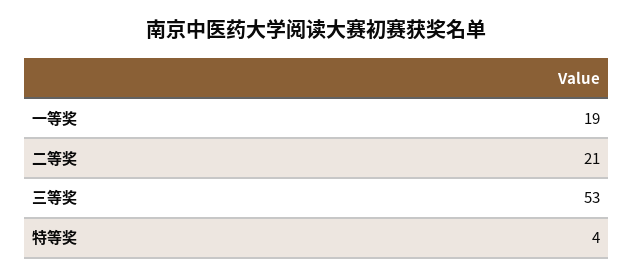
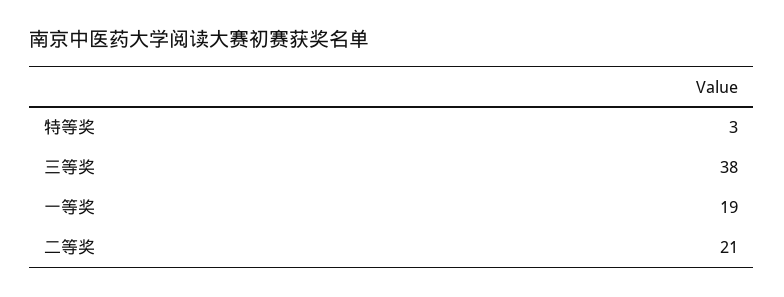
三等奖: 53 -> 38
特等奖: 4 -> 3

